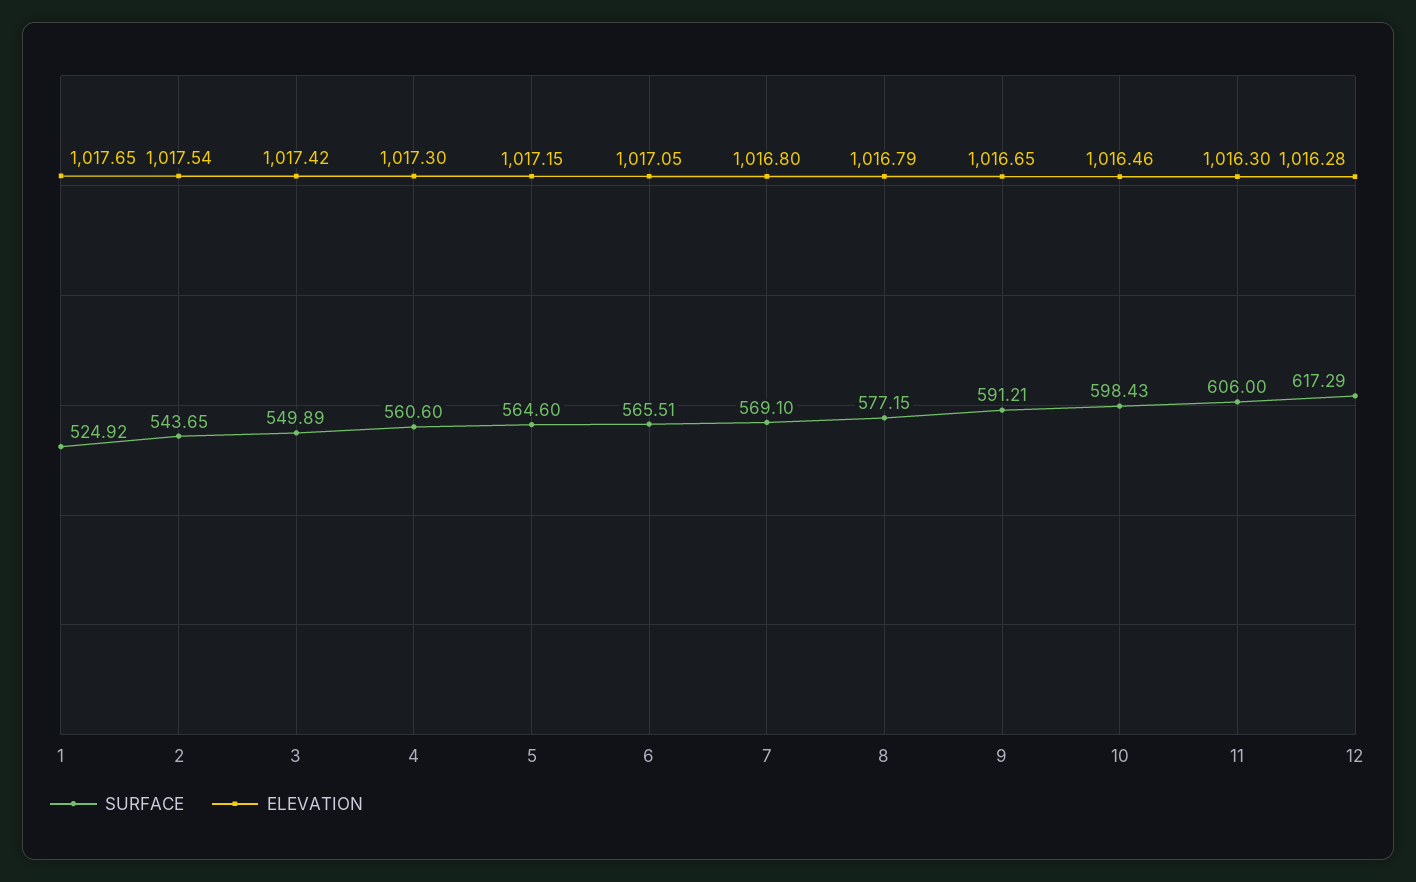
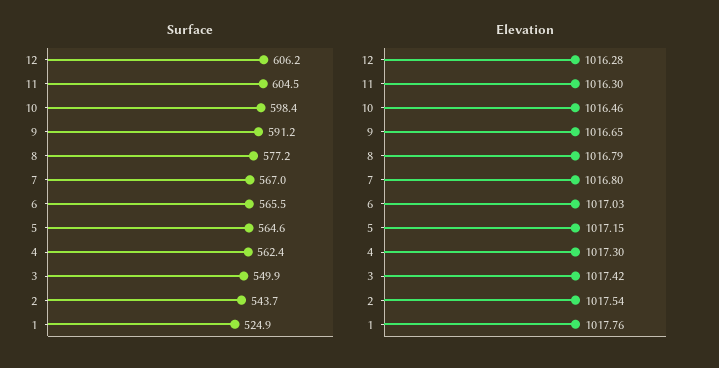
ELEVATION, 1: 1017.65 -> 1017.76
SURFACE, 4: 560.6 -> 562.4
ELEVATION, 6: 1017.05 -> 1017.03
SURFACE, 7: 569.1 -> 567
SURFACE, 11: 606 -> 604.5
SURFACE, 12: 617.29 -> 606.2

